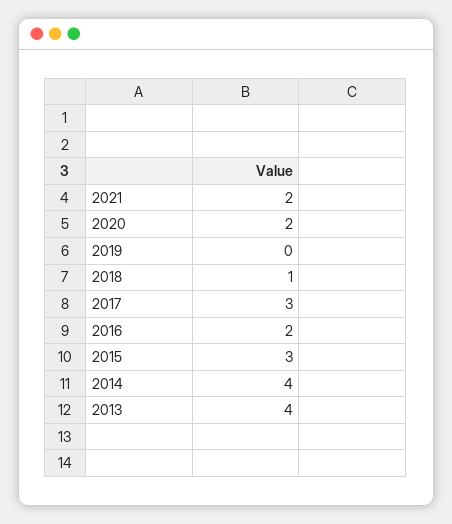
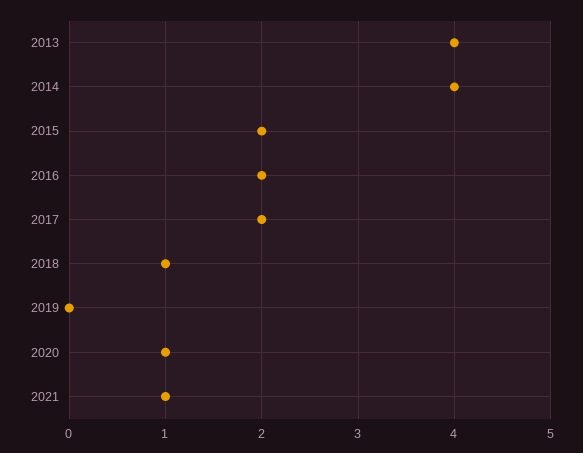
2021: 2 -> 1
2020: 2 -> 1
2017: 3 -> 2
2015: 3 -> 2

